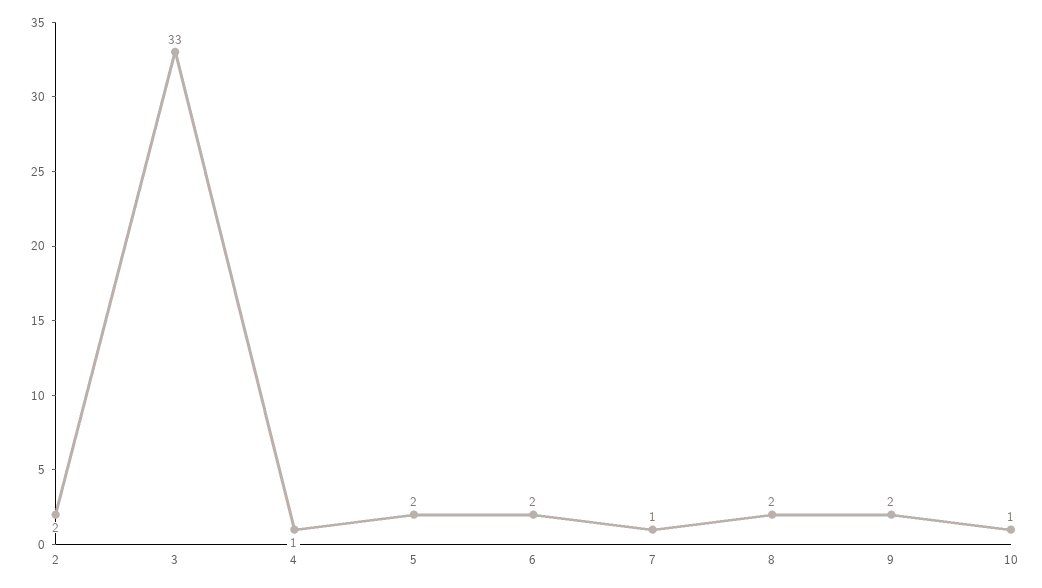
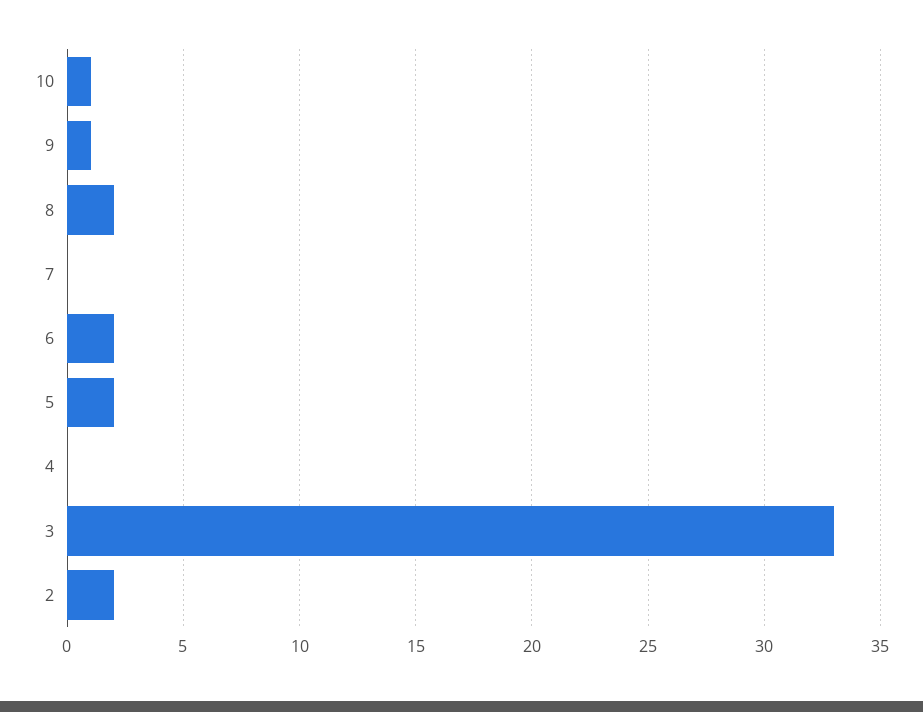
4: 1 -> 0
7: 1 -> 0
9: 2 -> 1

